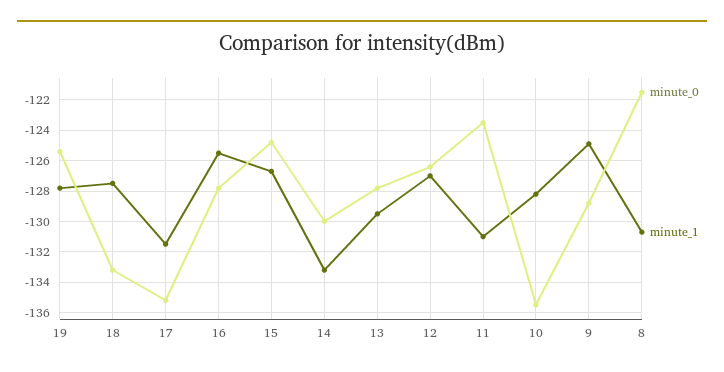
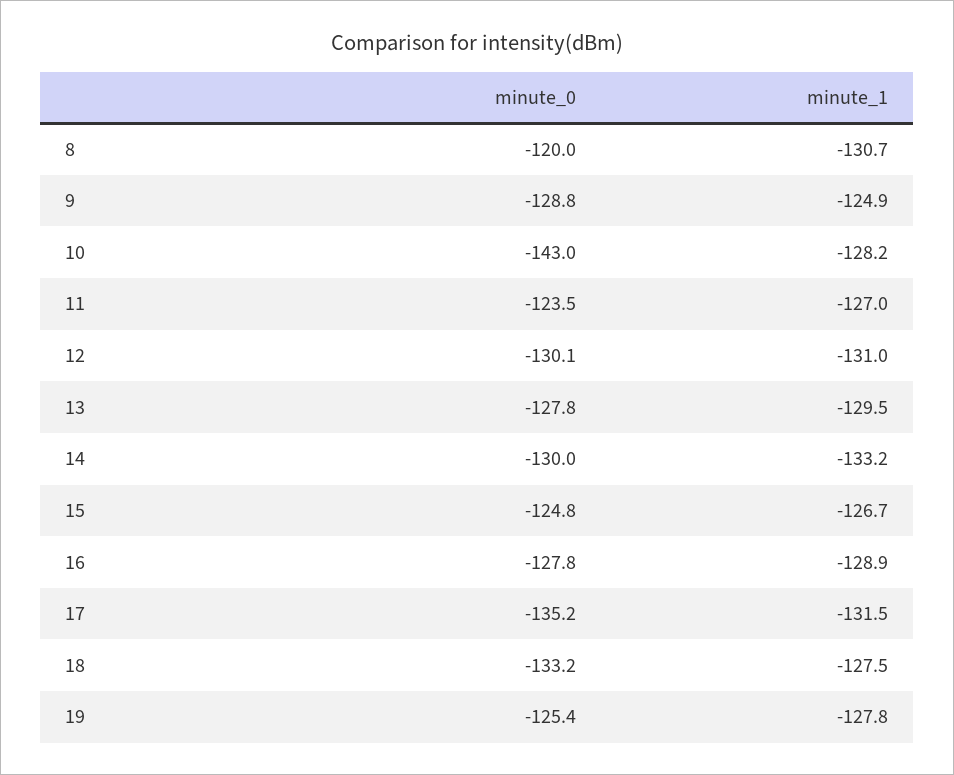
minute_1, 16: -125.5 -> -128.9
minute_0, 12: -126.5 -> -130.1
minute_1, 12: -127 -> -131
minute_1, 11: -131 -> -127
minute_0, 10: -135.5 -> -143
minute_0, 8: -121.5 -> -120

